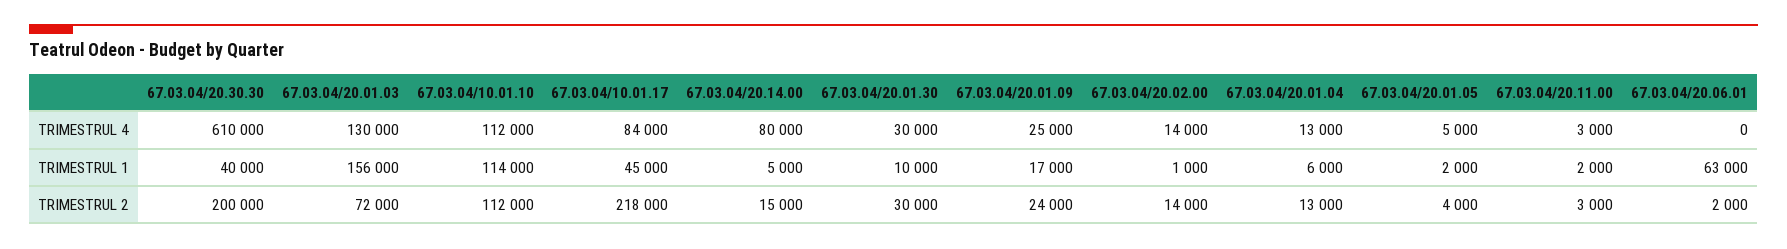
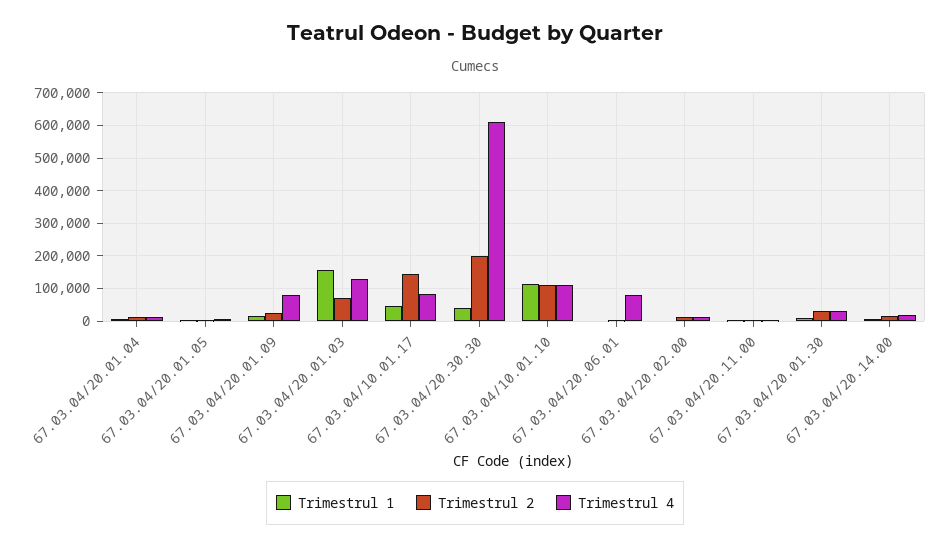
TRIMESTRUL 4, 67.03.04/20.14.00: 80000 -> 20000
TRIMESTRUL 4, 67.03.04/20.01.09: 25000 -> 80000
TRIMESTRUL 4, 67.03.04/20.06.01: 0 -> 80000
TRIMESTRUL 1, 67.03.04/20.06.01: 63000 -> 0
TRIMESTRUL 2, 67.03.04/10.01.17: 218000 -> 140000

